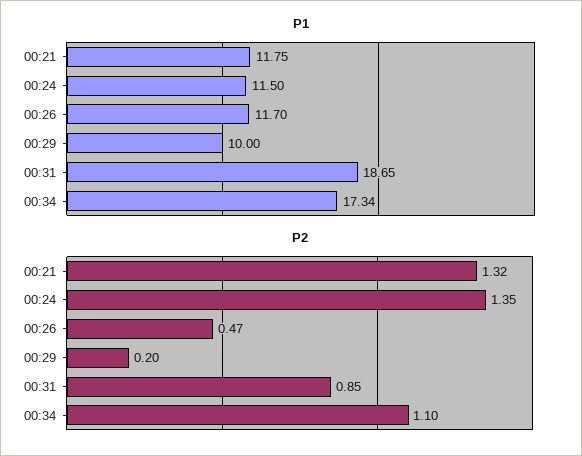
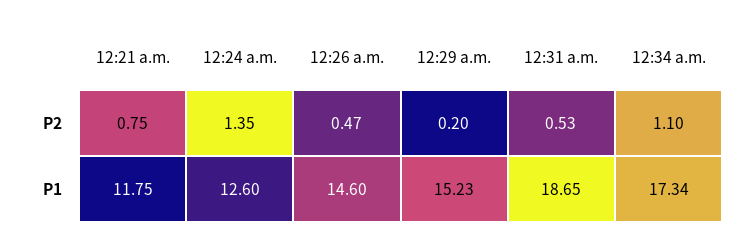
P1, 00:24: 11.5 -> 12.6
P1, 00:26: 11.7 -> 14.6
P1, 00:29: 10 -> 15.23
P2, 00:21: 1.32 -> 0.75
P2, 00:31: 0.85 -> 0.53

